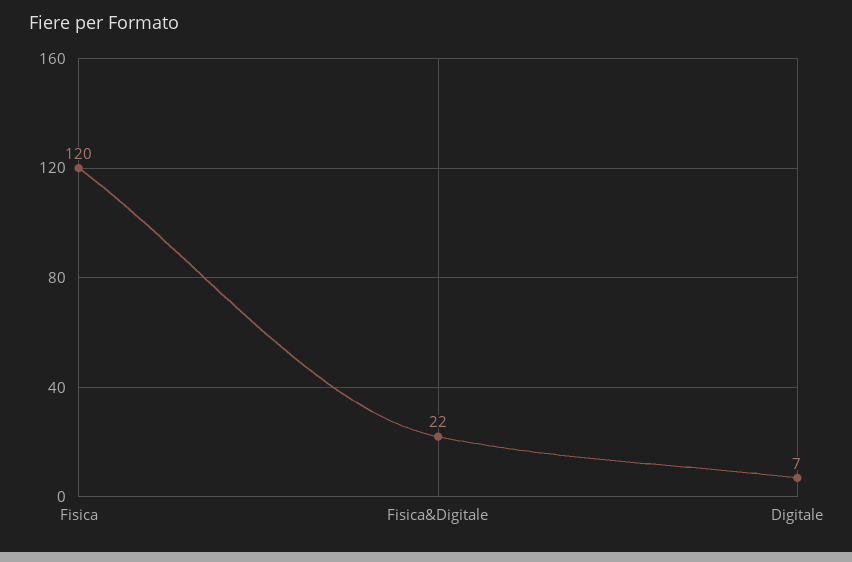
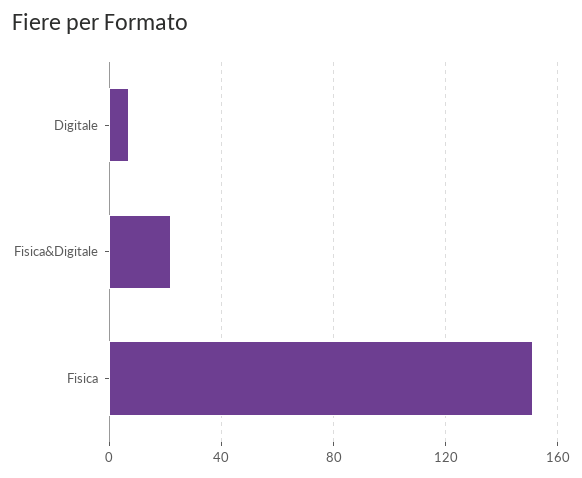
Fisica: 120 -> 150

